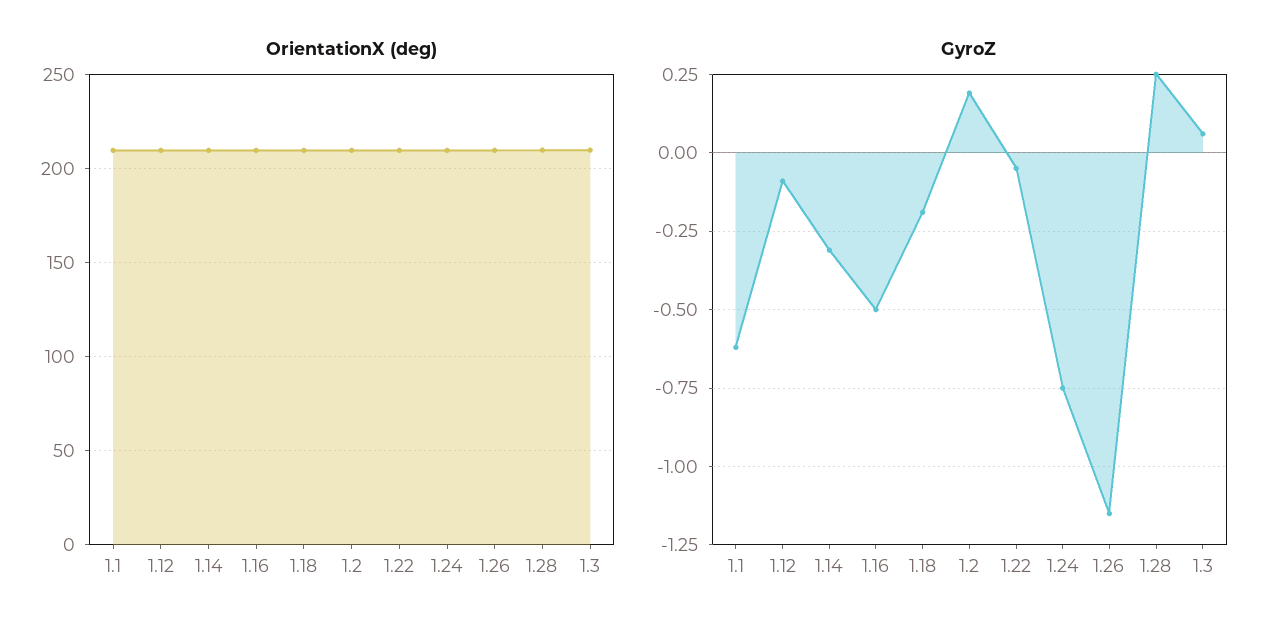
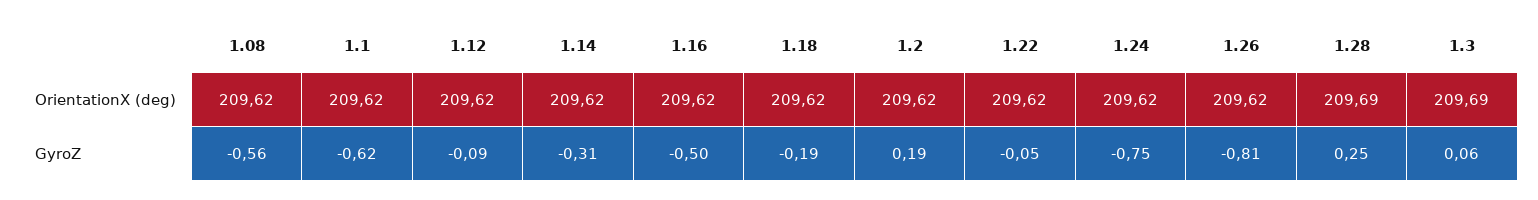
GyroZ, 1.26: -1.15 -> -0.81
OrientationX (deg), 1.08: none -> 209.62
GyroZ, 1.08: none -> -0.56

